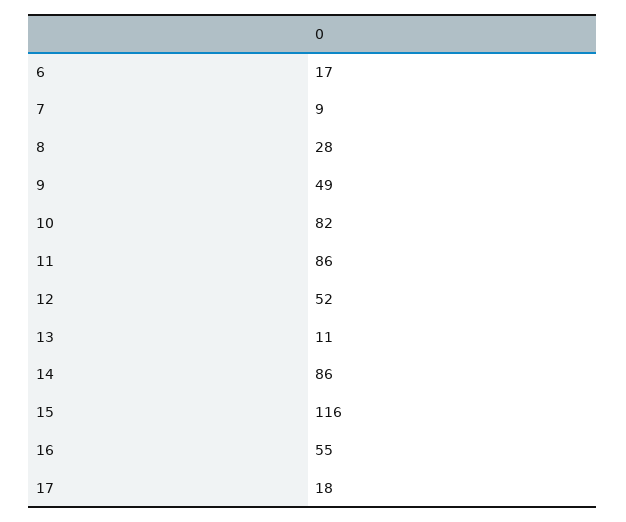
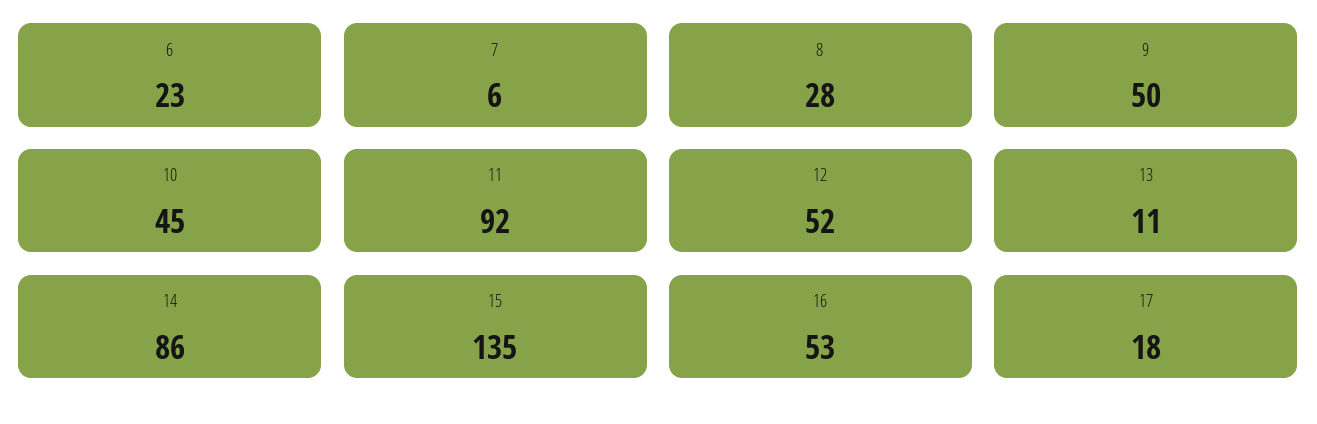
6: 17 -> 23
7: 9 -> 6
9: 49 -> 50
10: 82 -> 45
11: 86 -> 92
15: 116 -> 135
16: 55 -> 53

